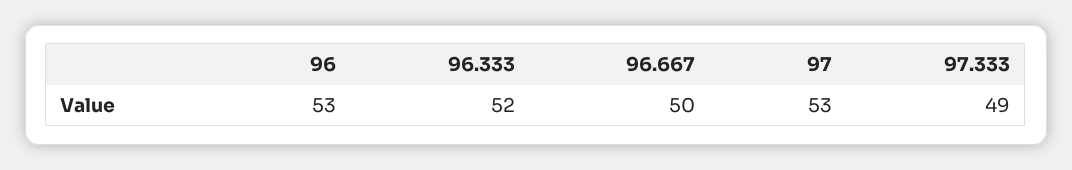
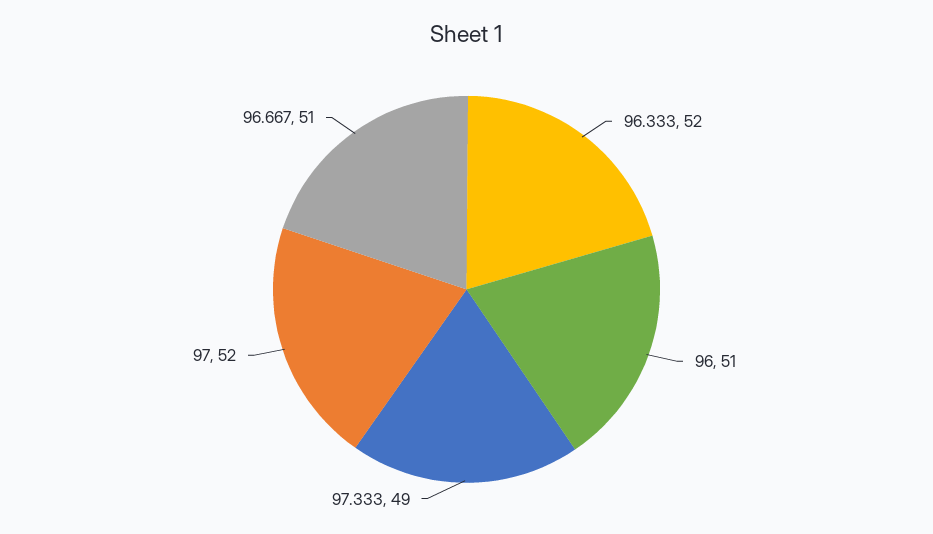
96: 53 -> 51
96.667: 50 -> 51
97: 53 -> 52

